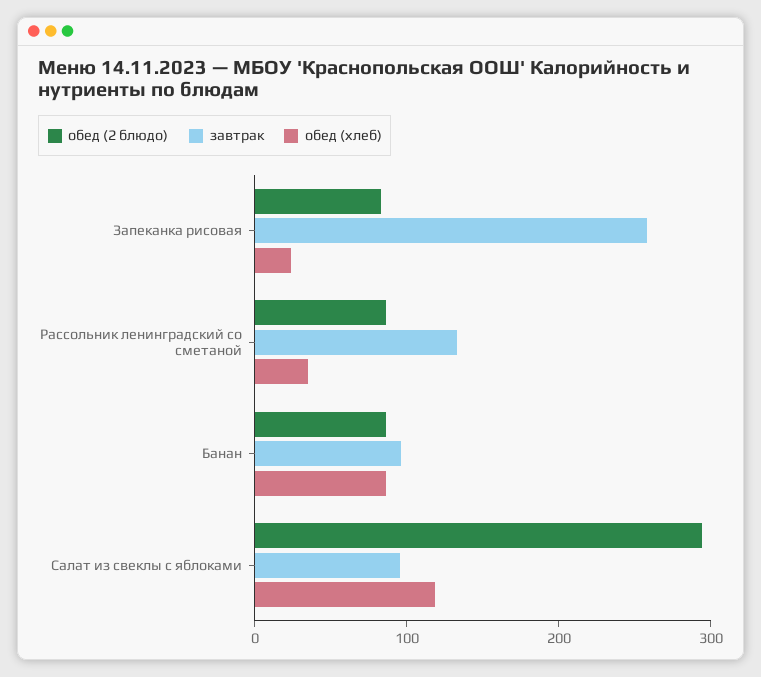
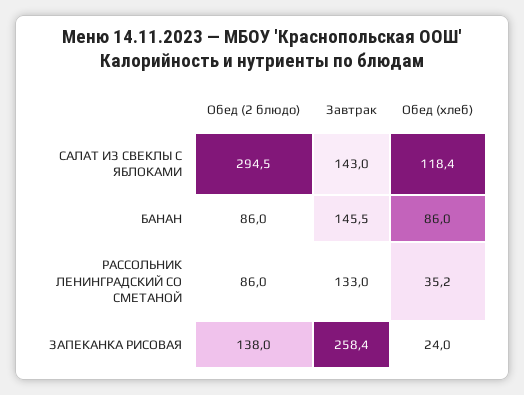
обед (2 блюдо), Запеканка рисовая: 80 -> 138
завтрак, Банан: 100 -> 145.5
завтрак, Салат из свеклы с яблоками: 100 -> 143

